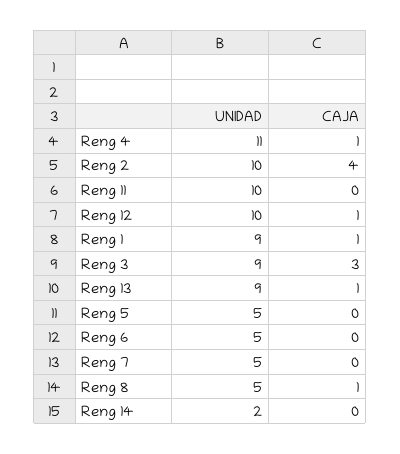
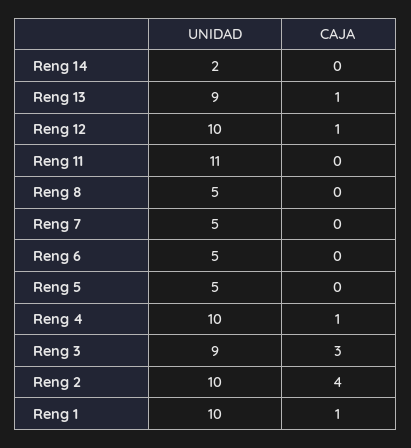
UNIDAD, Reng 4: 11 -> 10
UNIDAD, Reng 11: 10 -> 11
UNIDAD, Reng 1: 9 -> 10
CAJA, Reng 8: 1 -> 0

